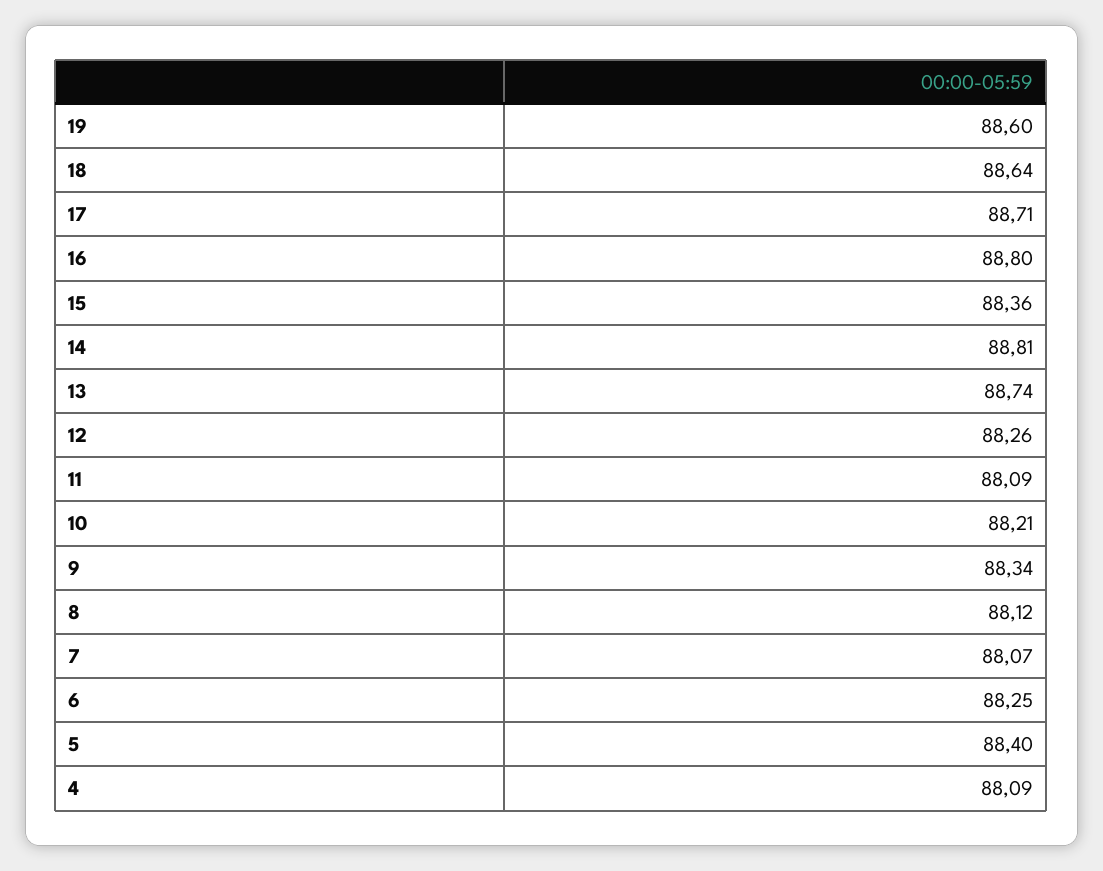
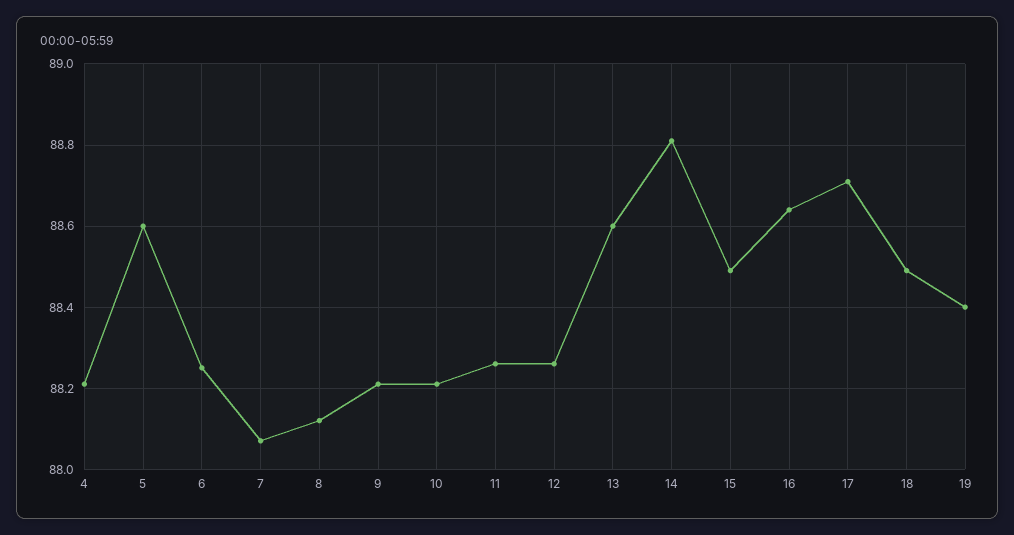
19: 88.6 -> 88.4
18: 88.64 -> 88.5
16: 88.8 -> 88.65
15: 88.36 -> 88.5
13: 88.74 -> 88.6
11: 88.09 -> 88.25
9: 88.34 -> 88.2
5: 88.4 -> 88.6
4: 88.09 -> 88.2

